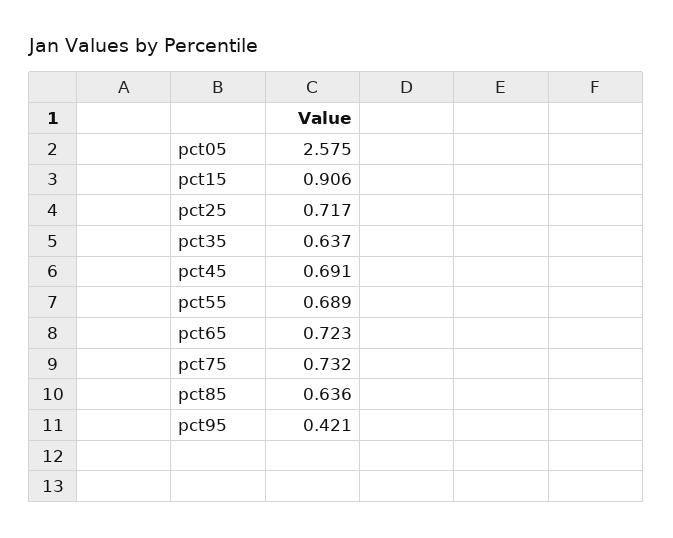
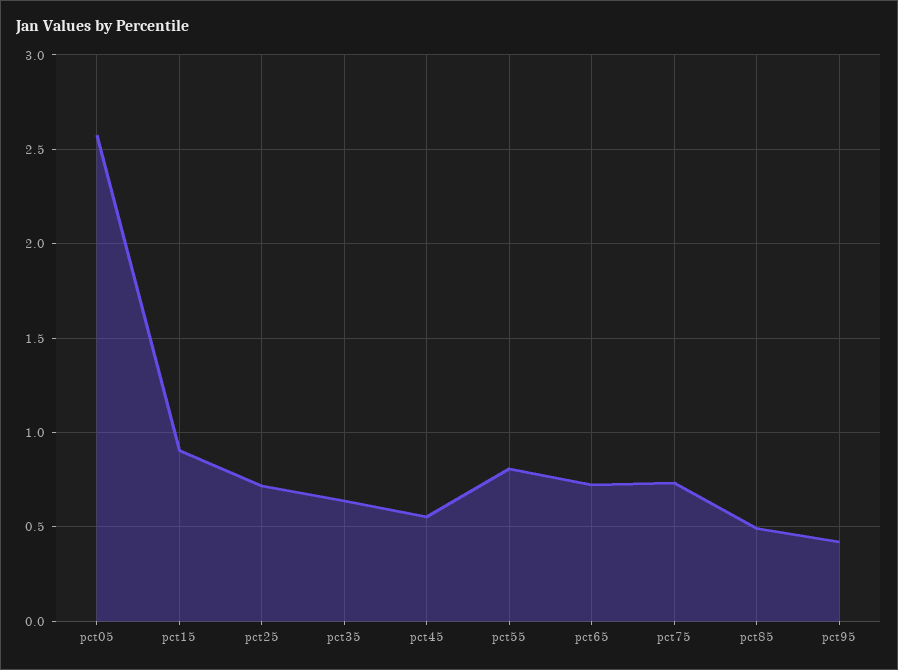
pct45: 0.691 -> 0.55
pct55: 0.689 -> 0.8
pct85: 0.636 -> 0.5

